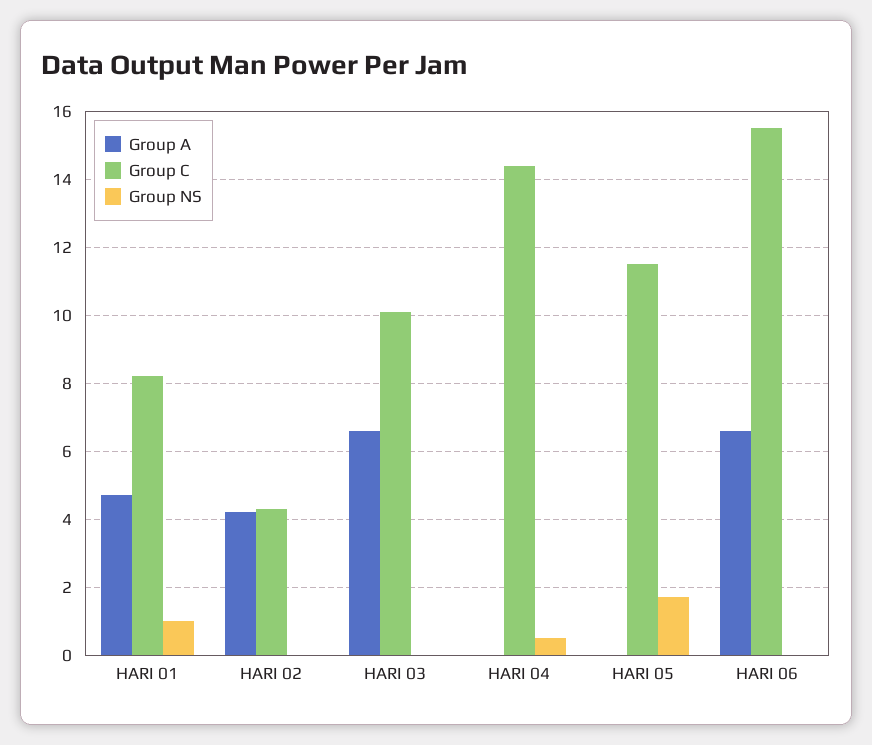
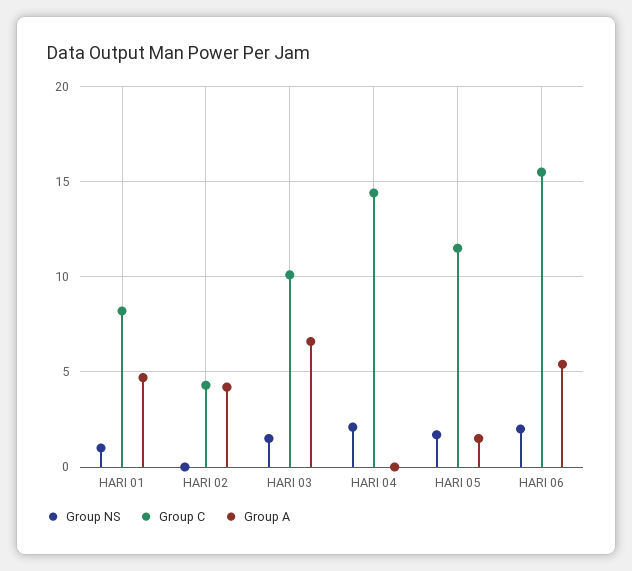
Group NS, HARI 03: 0 -> 1.5
Group NS, HARI 04: 0.5 -> 2
Group A, HARI 05: 0 -> 1.5
Group A, HARI 06: 6.5 -> 5.5
Group NS, HARI 06: 0 -> 2

